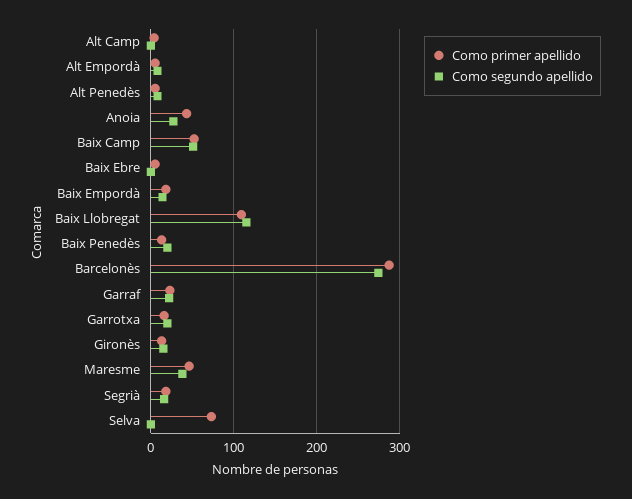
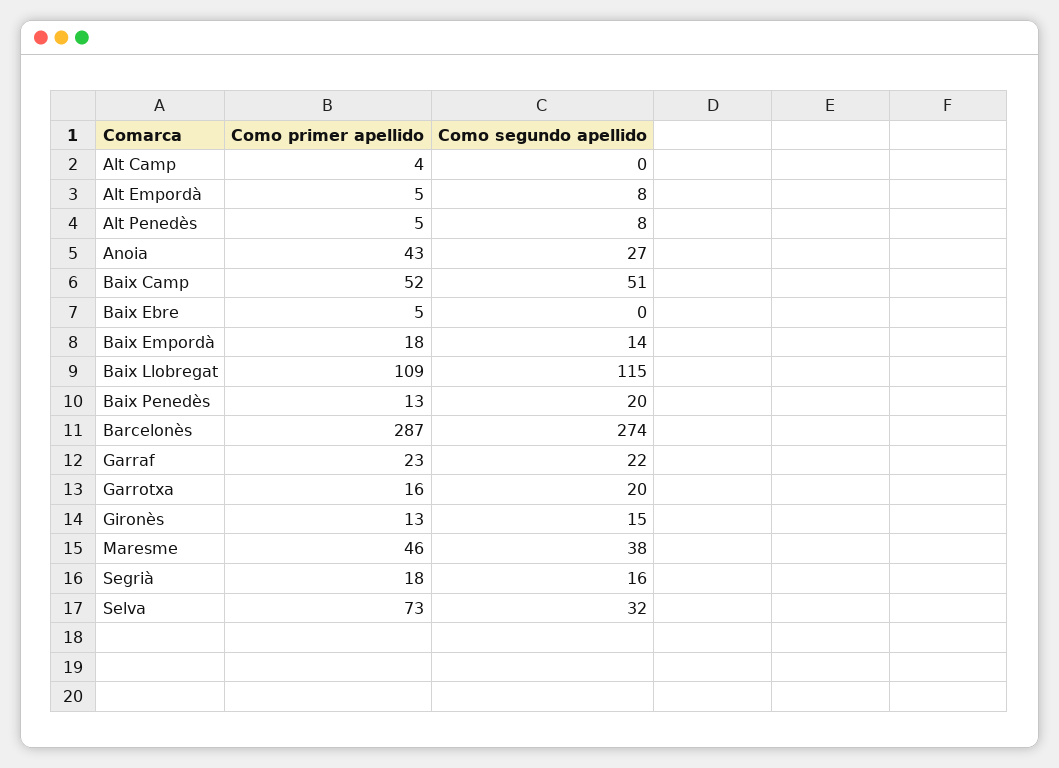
Como segundo apellido, Selva: 0 -> 32

